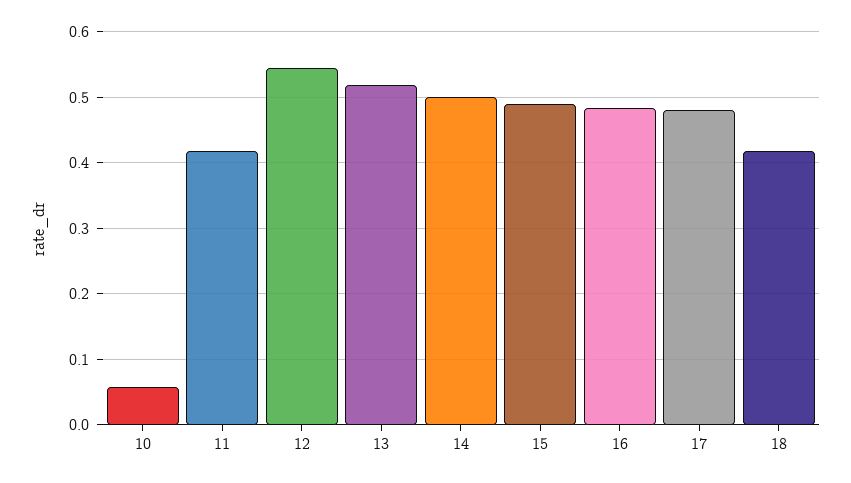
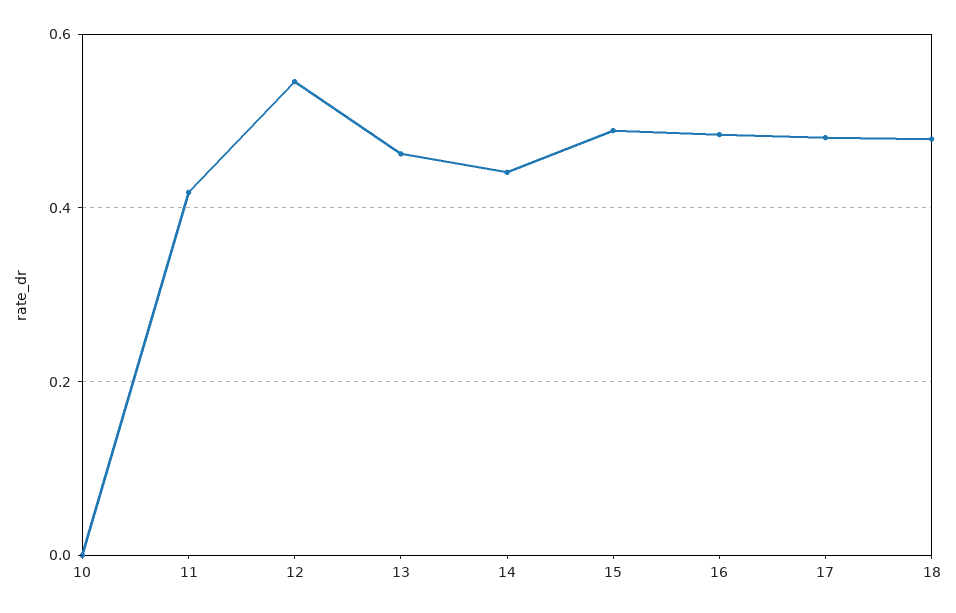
10: 0.06 -> 0
13: 0.52 -> 0.46
14: 0.5 -> 0.44
18: 0.42 -> 0.48

